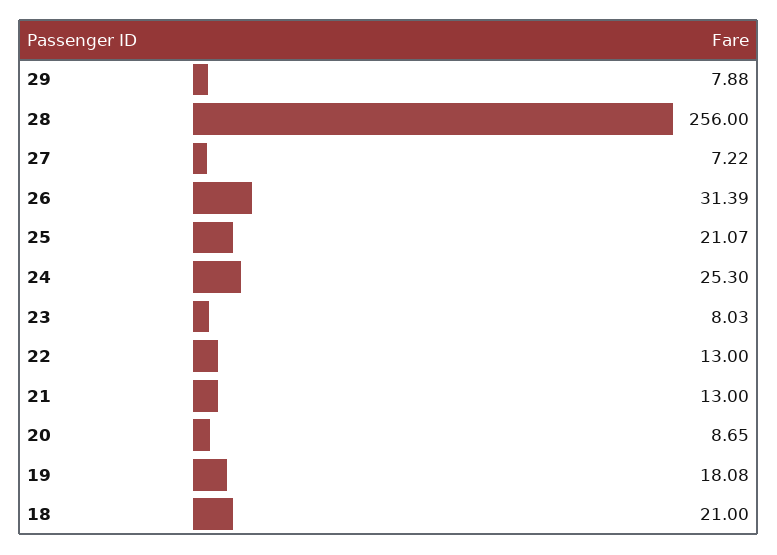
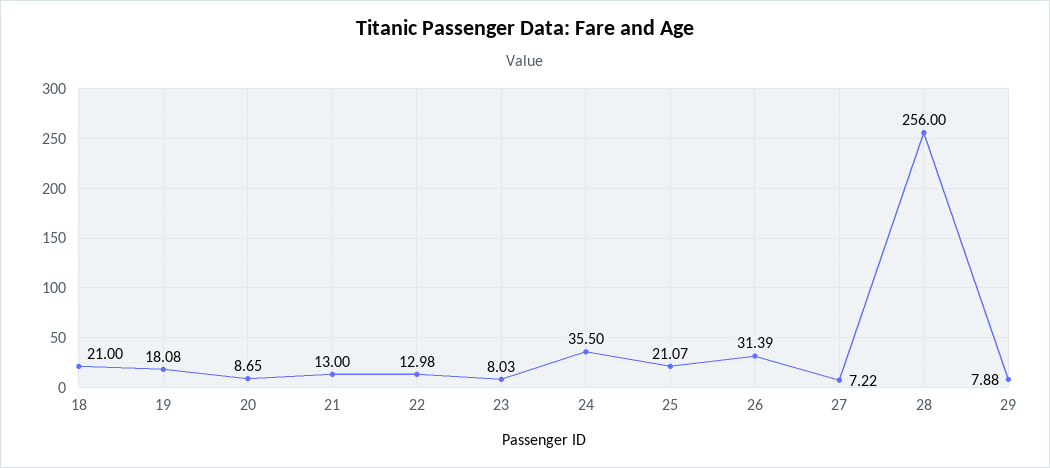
24: 25.3 -> 35.5
22: 13 -> 12.98

